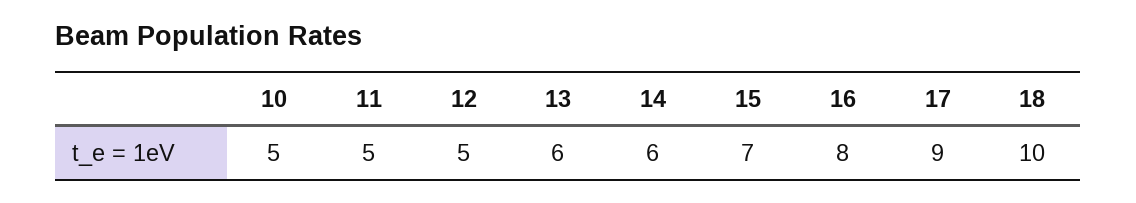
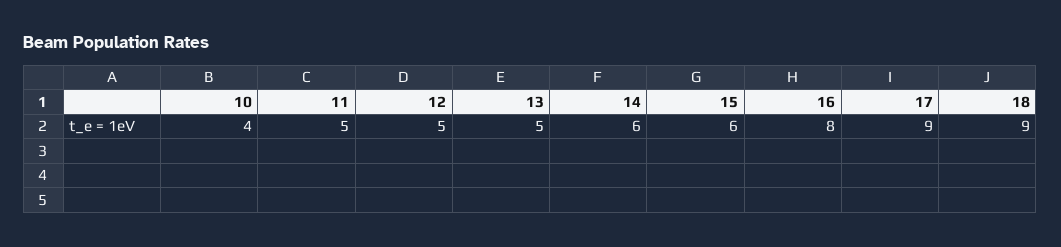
10: 5 -> 4
13: 6 -> 5
15: 7 -> 6
18: 10 -> 9

